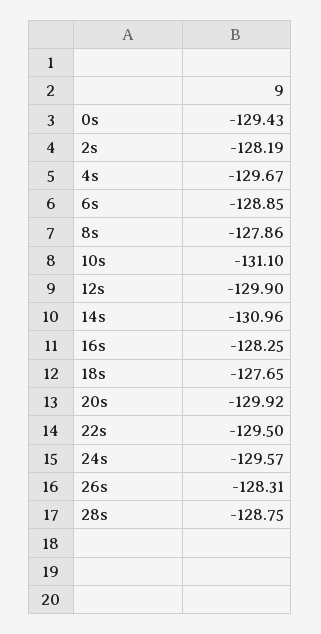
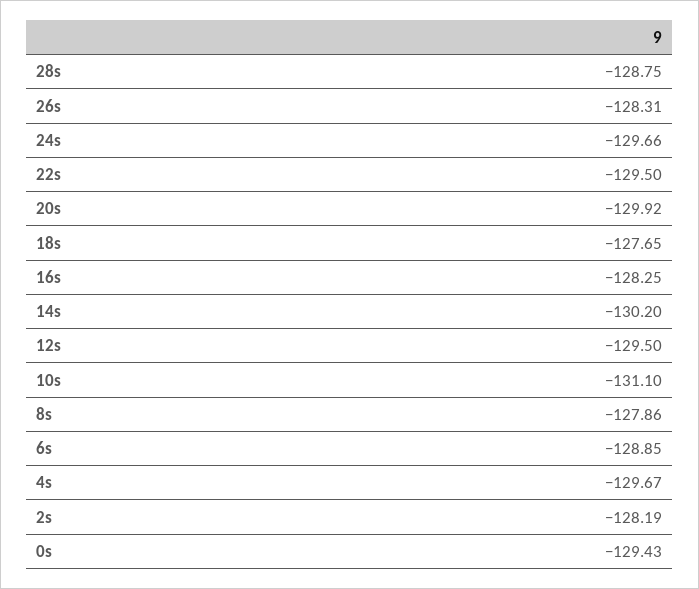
12s: -129.9 -> -129.5
14s: -130.96 -> -130.2
24s: -129.57 -> -129.66

